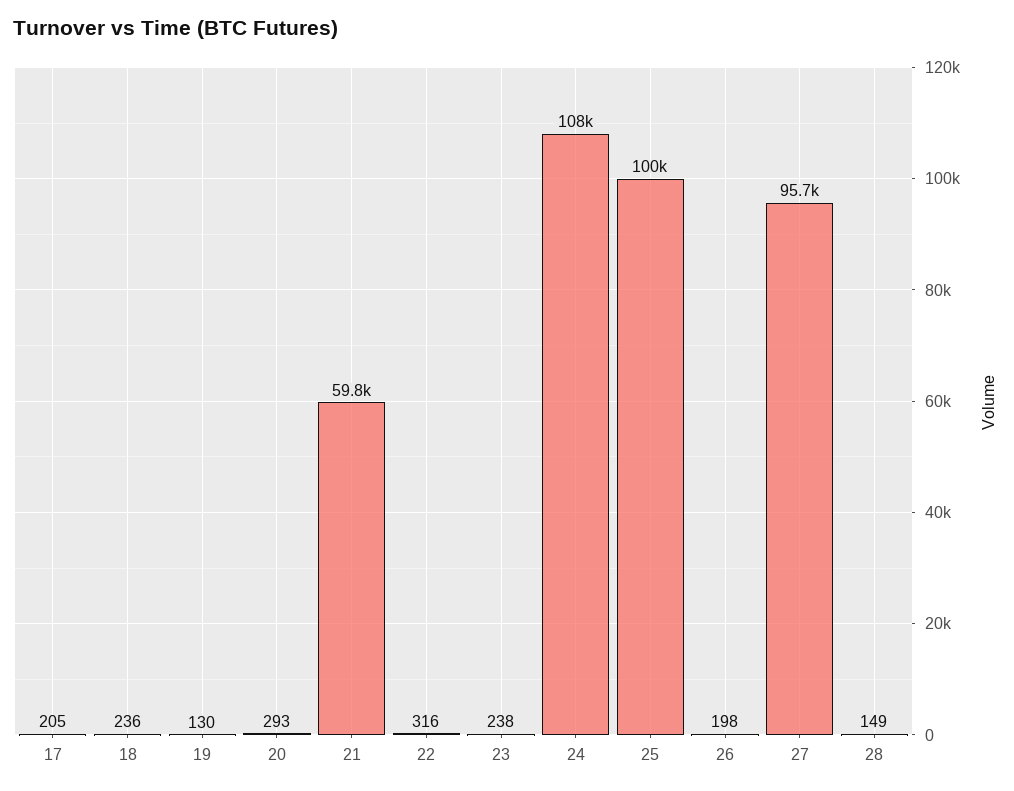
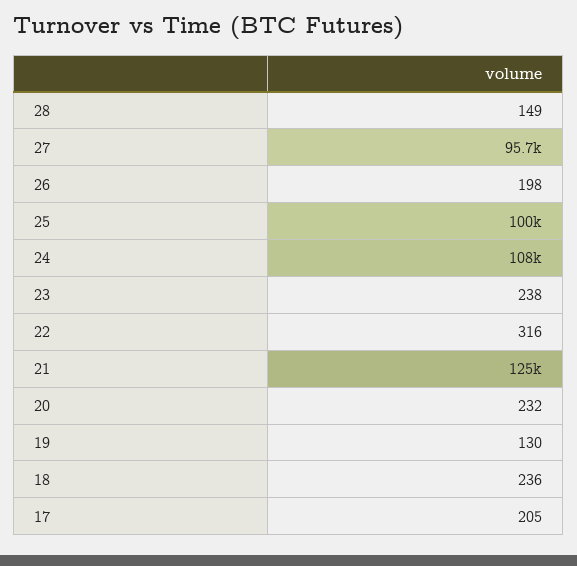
20: 293 -> 232
21: 59800 -> 125000

